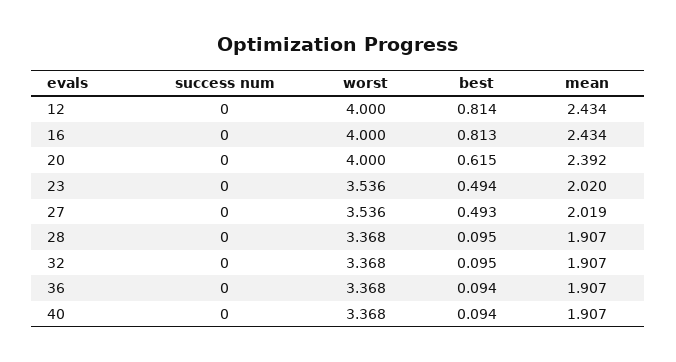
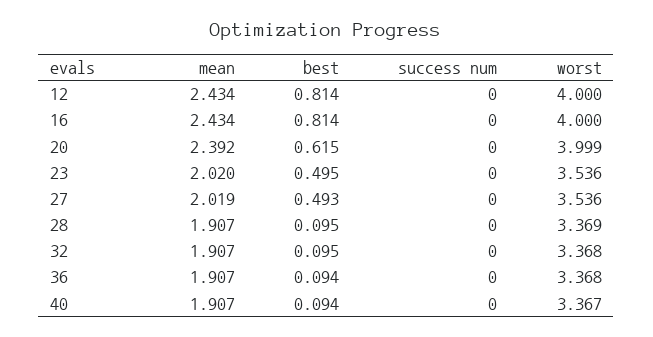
best, 16: 0.813 -> 0.814
worst, 20: 4 -> 3.999
best, 23: 0.494 -> 0.495
worst, 28: 3.368 -> 3.369
worst, 40: 3.368 -> 3.367

